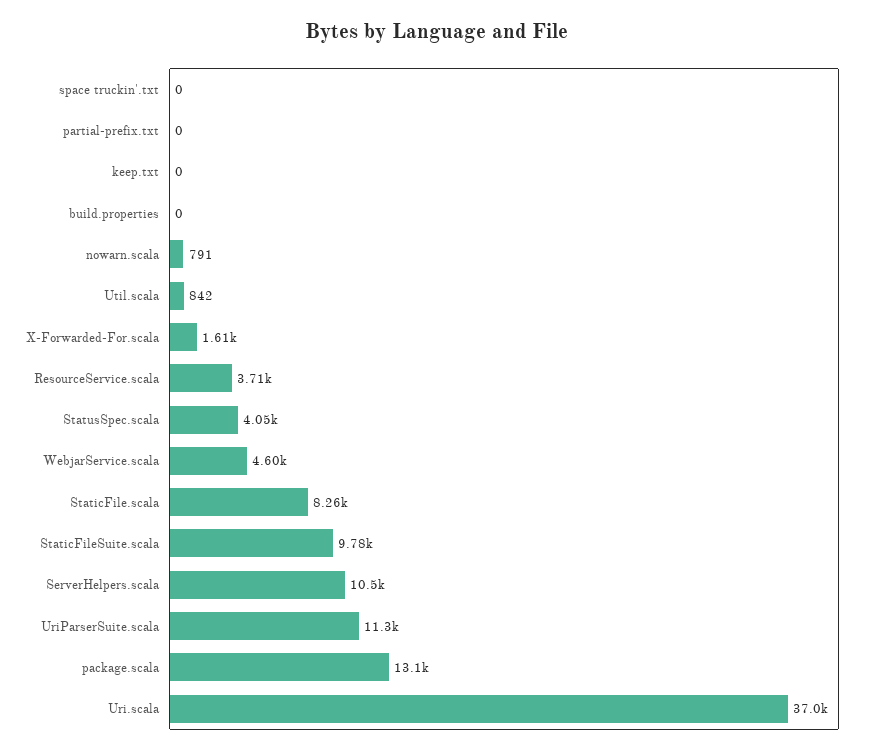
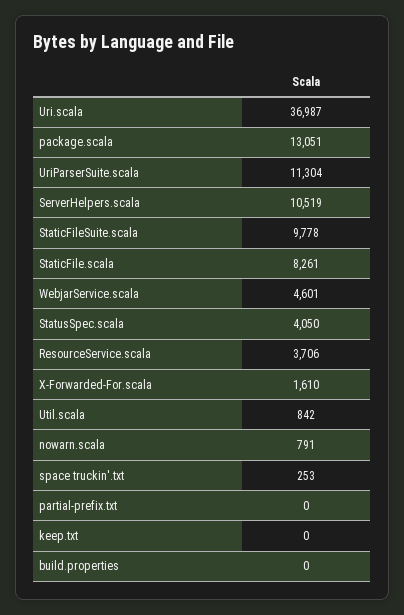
space truckin'.txt: 0 -> 253

